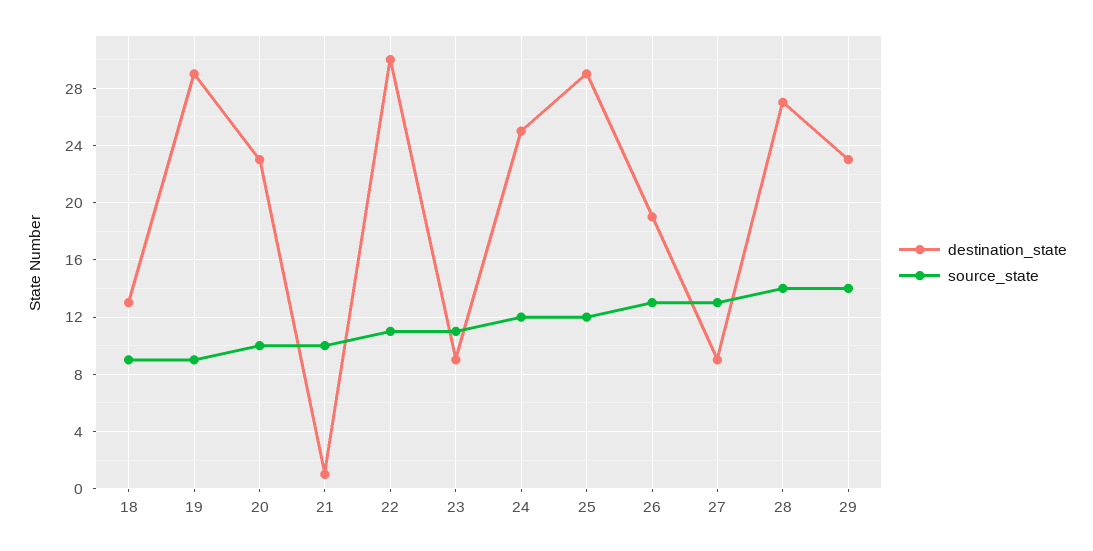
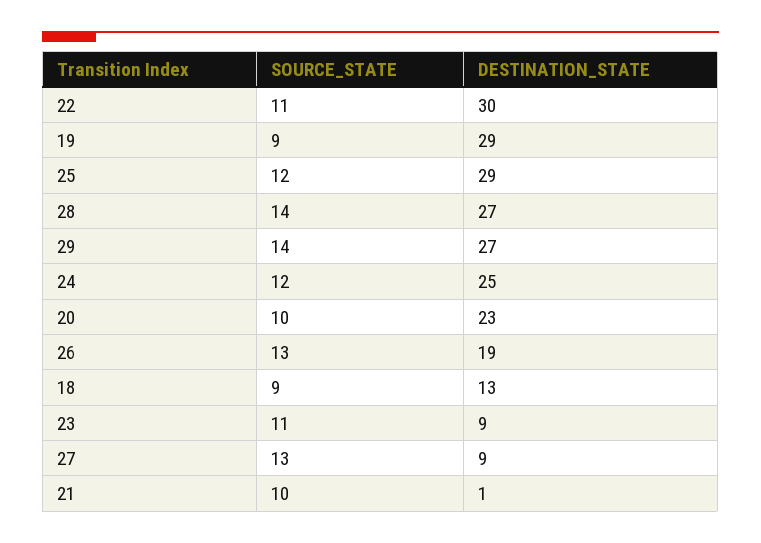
destination_state, 29: 23 -> 27

